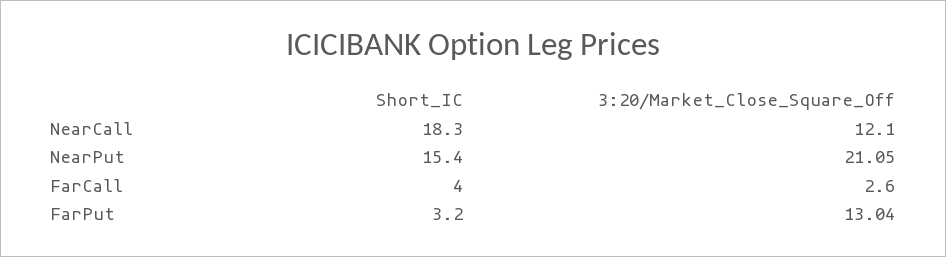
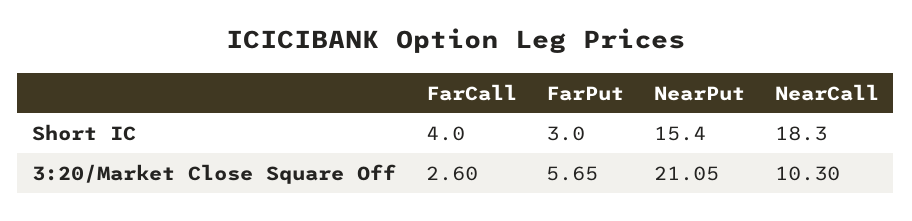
3:20/Market_Close_Square_Off, NearCall: 12.1 -> 10.3
Short_IC, FarPut: 3.2 -> 3
3:20/Market_Close_Square_Off, FarPut: 13.04 -> 5.65

